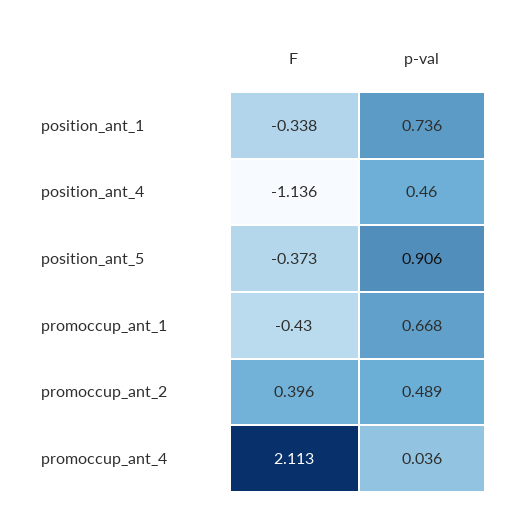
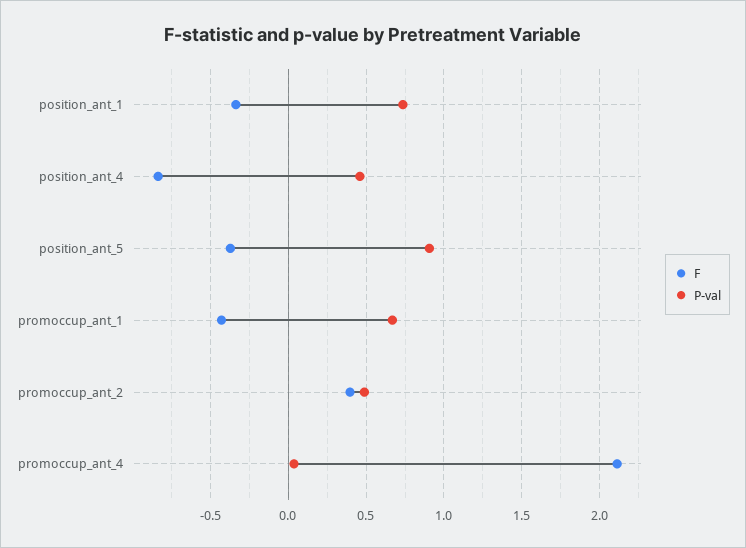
F, position_ant_4: -1.136 -> -0.85

